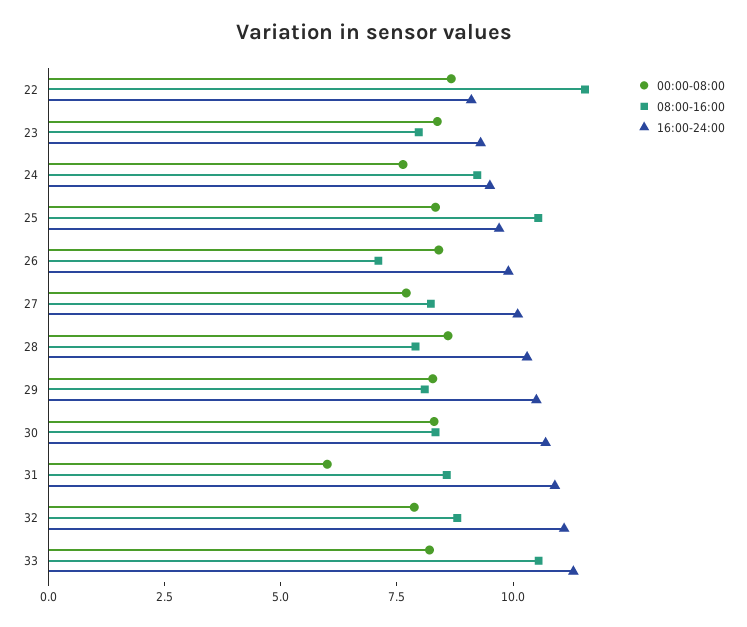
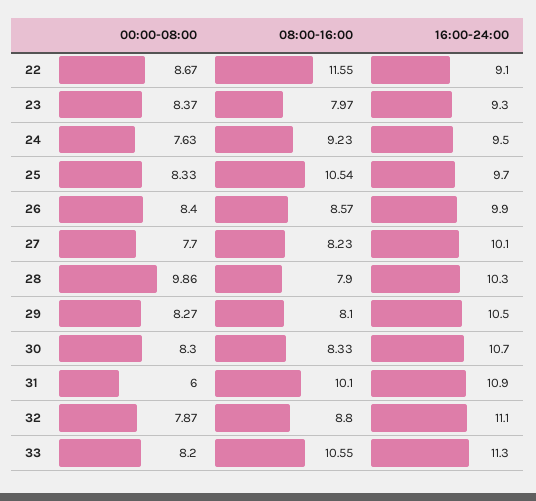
08:00-16:00, 26: 7 -> 8.57
00:00-08:00, 28: 8.5 -> 9.86
08:00-16:00, 31: 8.5 -> 10.1

